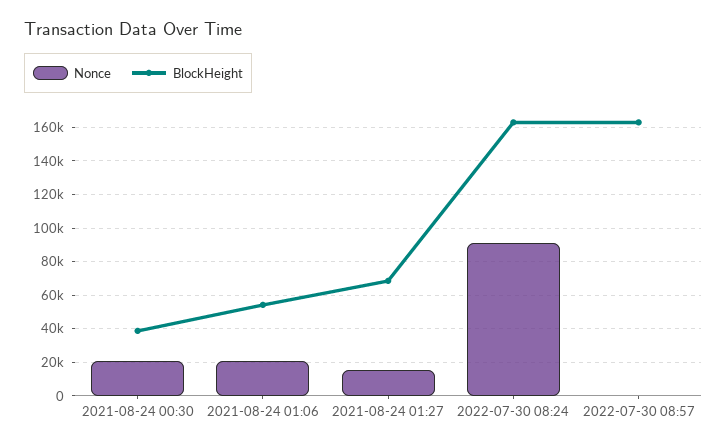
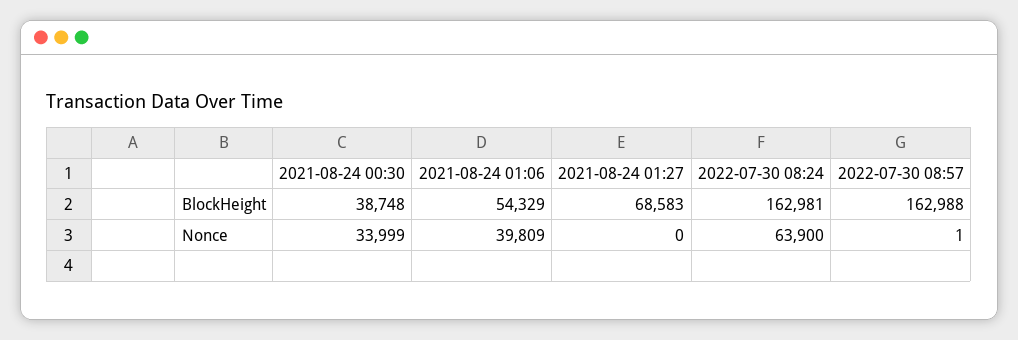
Nonce, 2021-08-24 00:30: 20000 -> 33999
Nonce, 2021-08-24 01:06: 20000 -> 39809
Nonce, 2021-08-24 01:27: 15000 -> 0
Nonce, 2022-07-30 08:24: 90000 -> 63900

